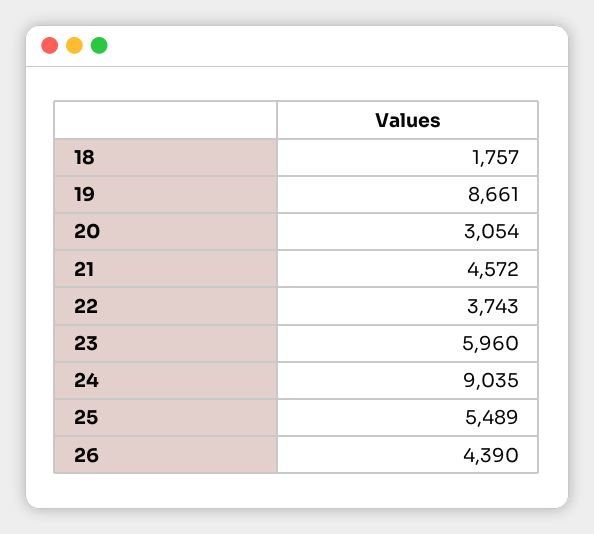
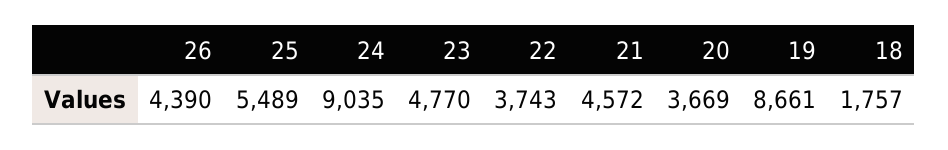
20: 3054 -> 3669
23: 5960 -> 4770

